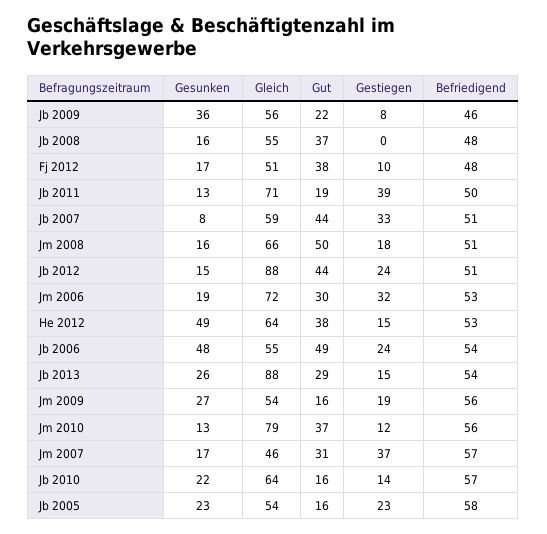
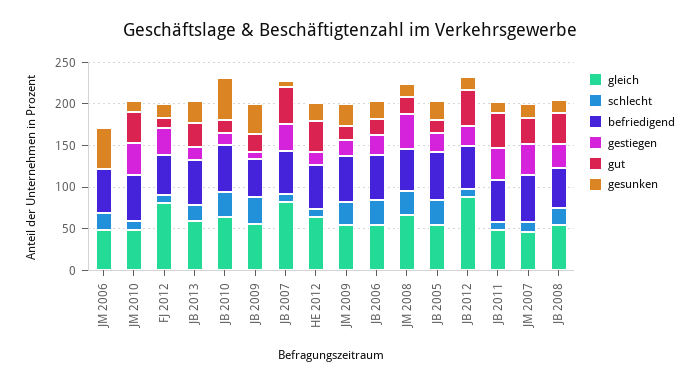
Gestiegen, Jb 2008: 0 -> 30
Gleich, Fj 2012: 51 -> 80
Gut, Fj 2012: 38 -> 10
Gestiegen, Fj 2012: 10 -> 30
Gleich, Jb 2011: 71 -> 50
Gut, Jb 2011: 19 -> 40
Gleich, Jb 2007: 59 -> 80
Gut, Jm 2008: 50 -> 20
Gestiegen, Jm 2008: 18 -> 40
Gesunken, Jm 2006: 19 -> 50
Gleich, Jm 2006: 72 -> 50
Gut, Jm 2006: 30 -> 0
Gestiegen, Jm 2006: 32 -> 0
Gesunken, He 2012: 49 -> 20
Gesunken, Jb 2006: 48 -> 20
Gut, Jb 2006: 49 -> 20
Gleich, Jb 2013: 88 -> 60
Gleich, Jm 2010: 79 -> 50
Gestiegen, Jm 2010: 12 -> 40
Gesunken, Jb 2010: 22 -> 50
schlecht, Jm 2006: none -> 20
schlecht, Jm 2010: none -> 10
schlecht, Fj 2012: none -> 10
schlecht, Jb 2013: none -> 20
schlecht, Jb 2010: none -> 30
schlecht, Jb 2009: none -> 30
schlecht, Jb 2007: none -> 10
schlecht, He 2012: none -> 10
schlecht, Jm 2009: none -> 30
schlecht, Jb 2006: none -> 30
schlecht, Jm 2008: none -> 30
schlecht, Jb 2005: none -> 30
schlecht, Jb 2012: none -> 10
schlecht, Jb 2011: none -> 10
schlecht, Jm 2007: none -> 10
schlecht, Jb 2008: none -> 20

